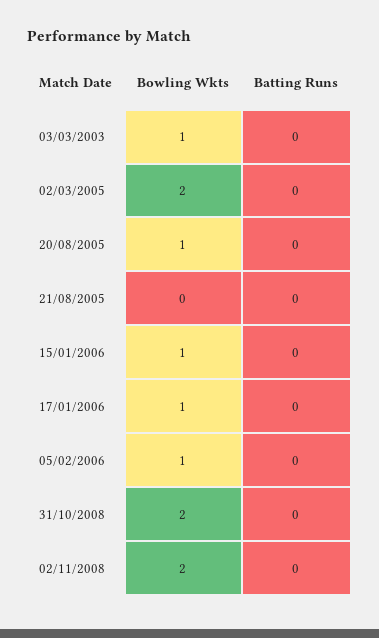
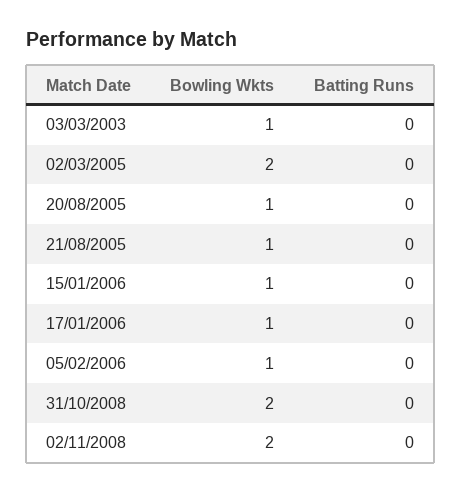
Bowling Wkts, 21/08/2005: 0 -> 1

